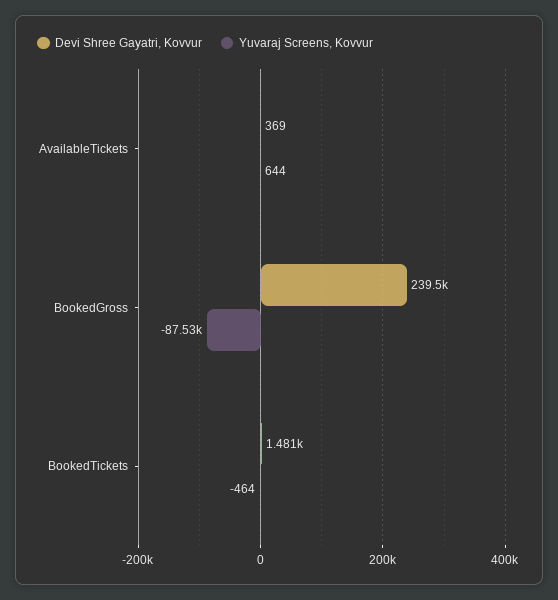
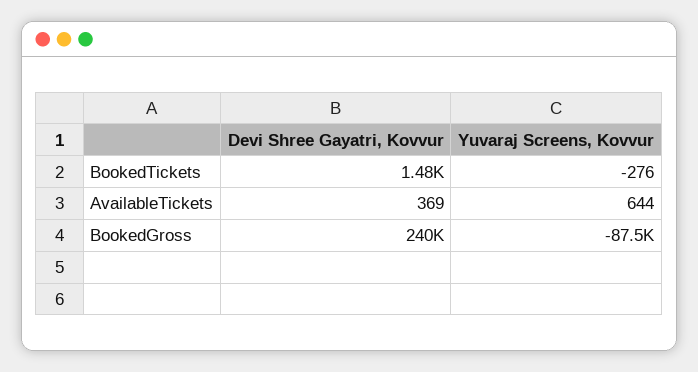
Yuvaraj Screens, Kovvur, BookedTickets: -464 -> -276

